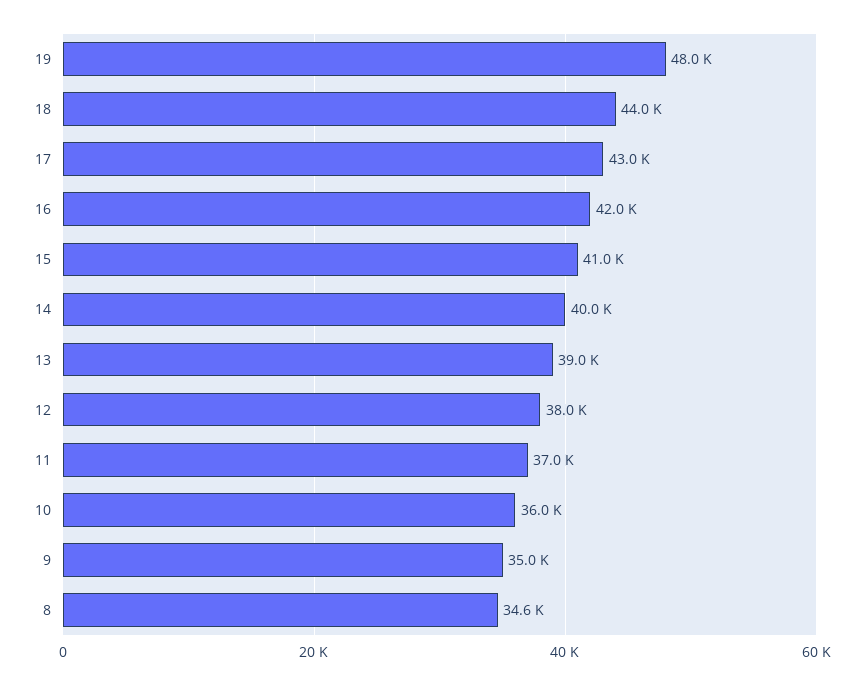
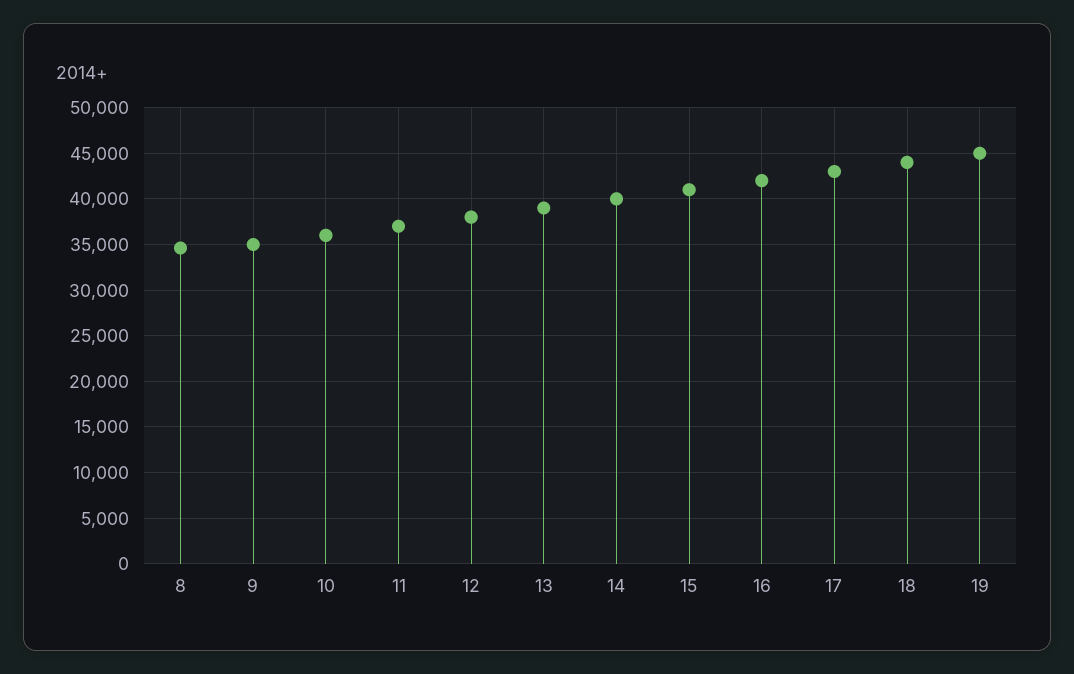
19: 48000 -> 45000

